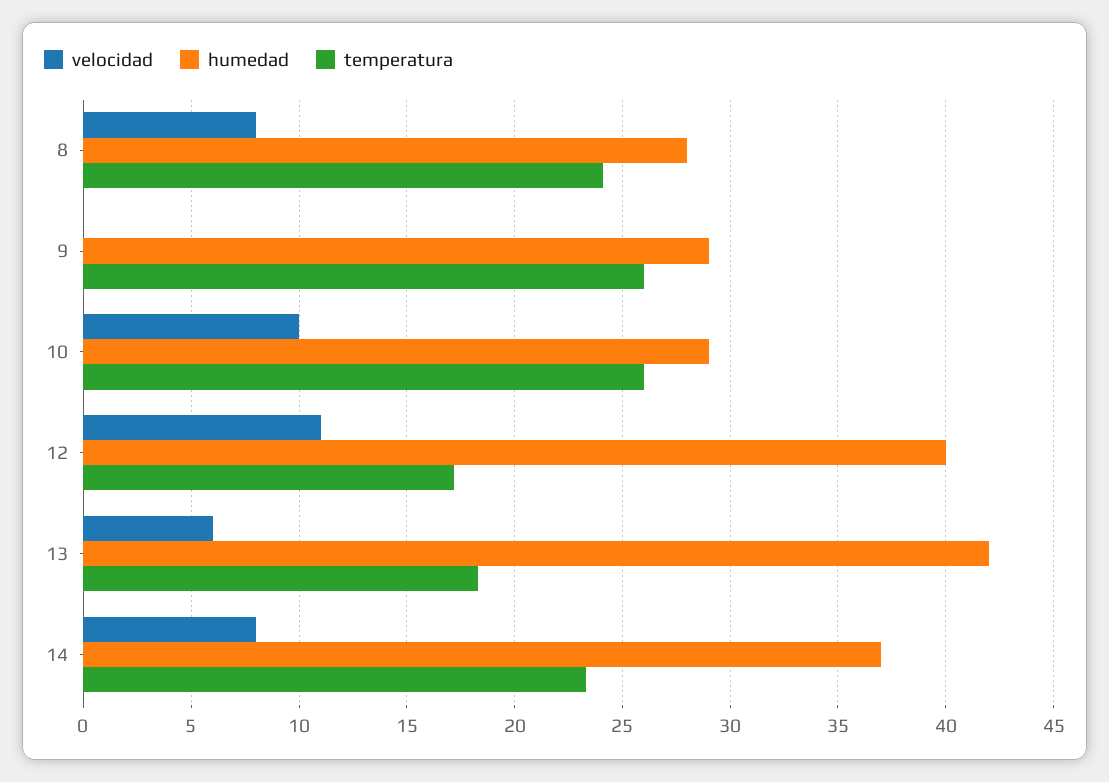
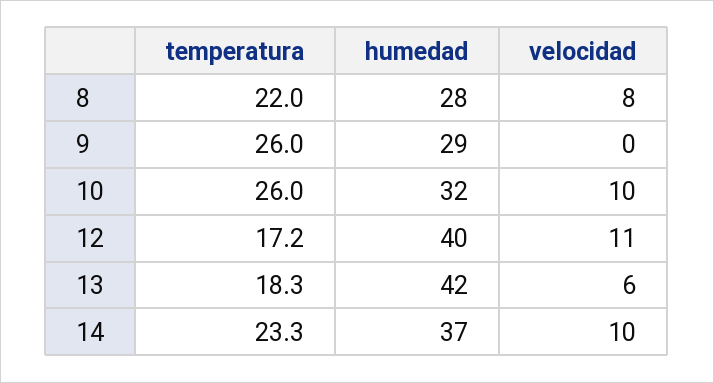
temperatura, 8: 24 -> 22
humedad, 10: 29 -> 32
velocidad, 14: 8 -> 10

